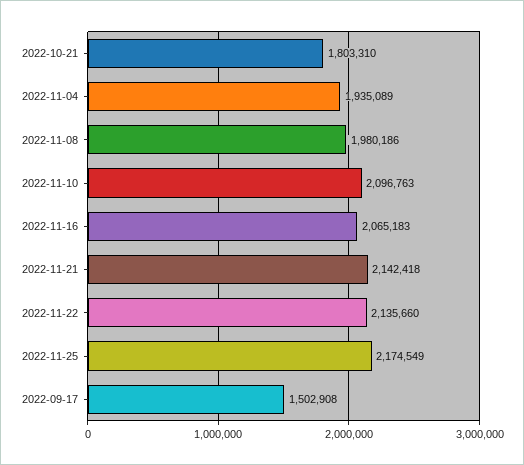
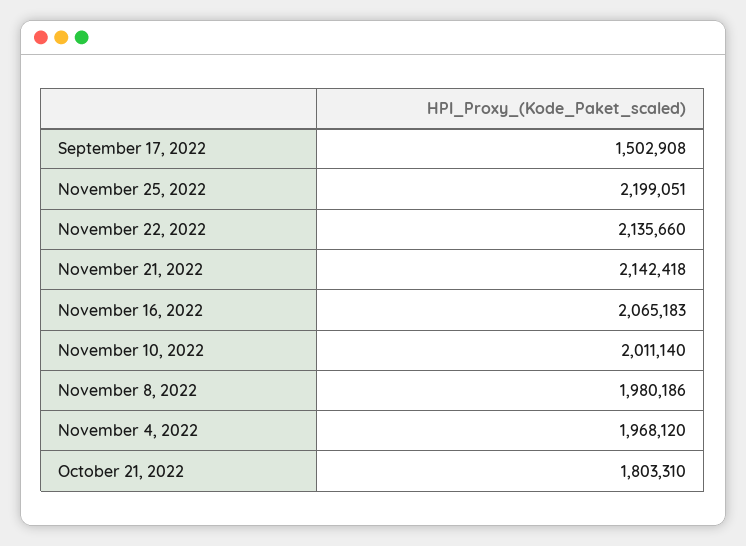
2022-11-04: 1935089 -> 1968120
2022-11-10: 2096763 -> 2011140
2022-11-25: 2174549 -> 2199051

